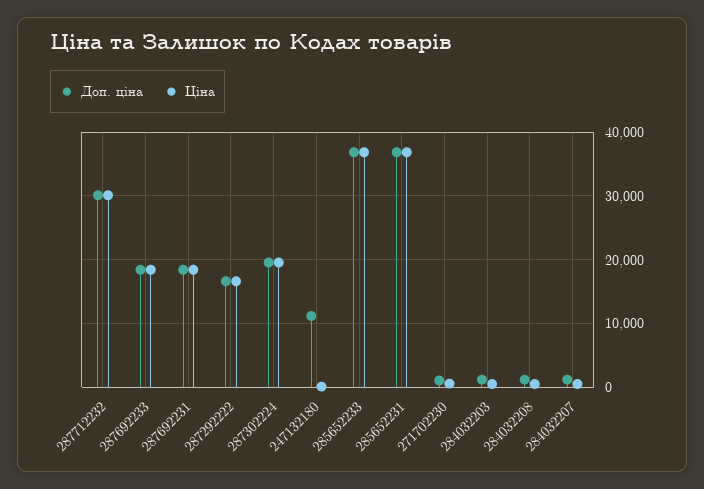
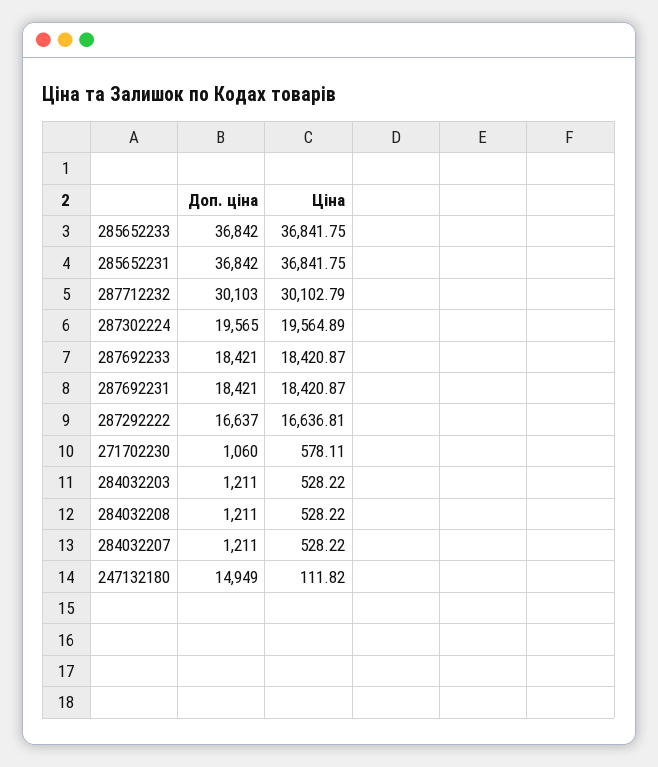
Доп. ціна, 247132180: 11000 -> 14949

